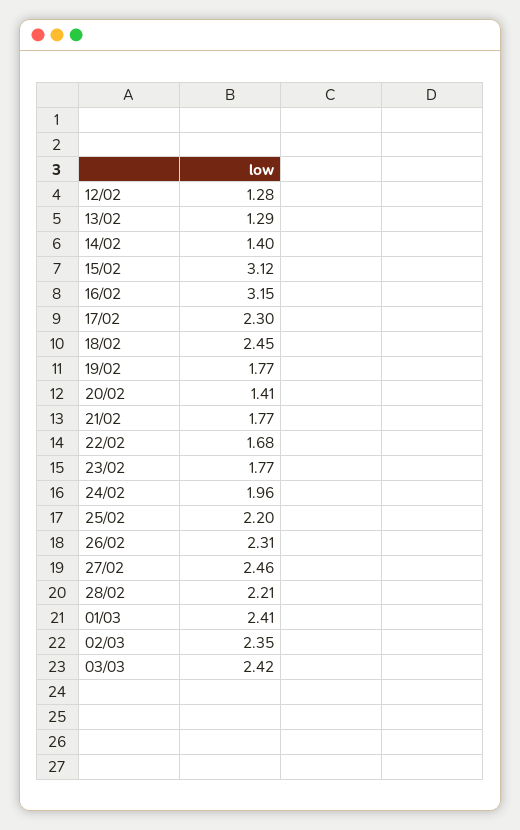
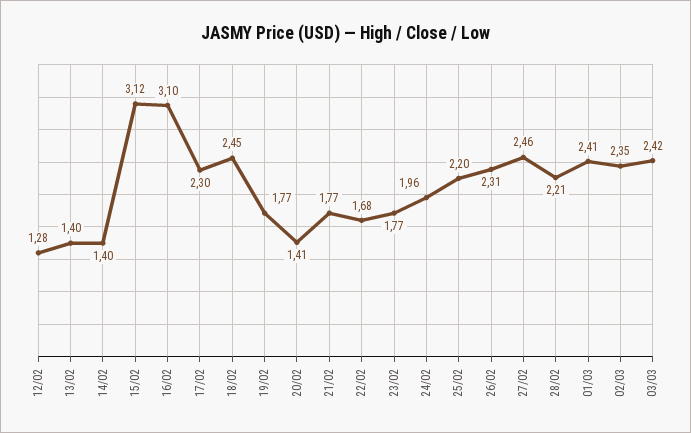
13/02: 1.29 -> 1.4
16/02: 3.15 -> 3.1

